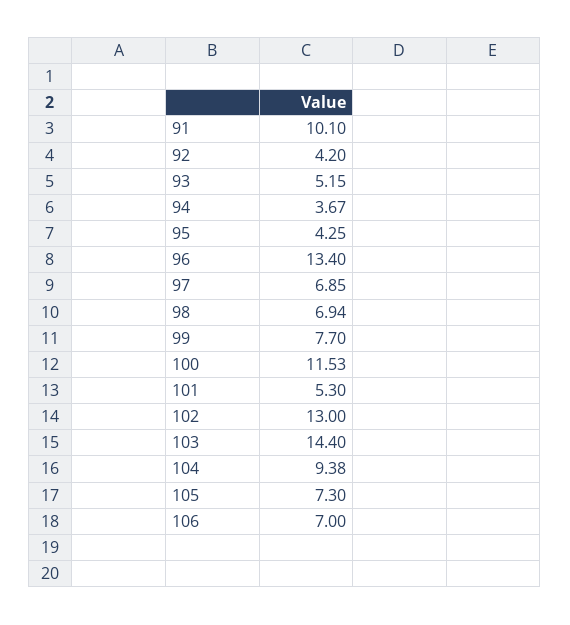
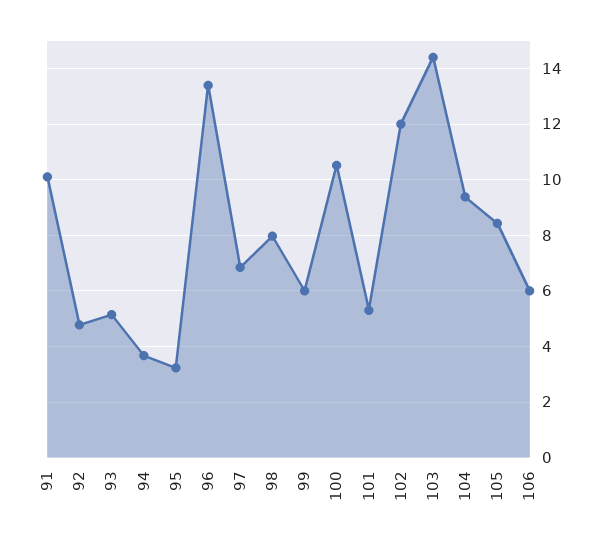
92: 4.2 -> 4.75
95: 4.25 -> 3.25
98: 6.94 -> 8
99: 7.7 -> 6
100: 11.53 -> 10.5
102: 13 -> 12
105: 7.3 -> 8.5
106: 7 -> 6

